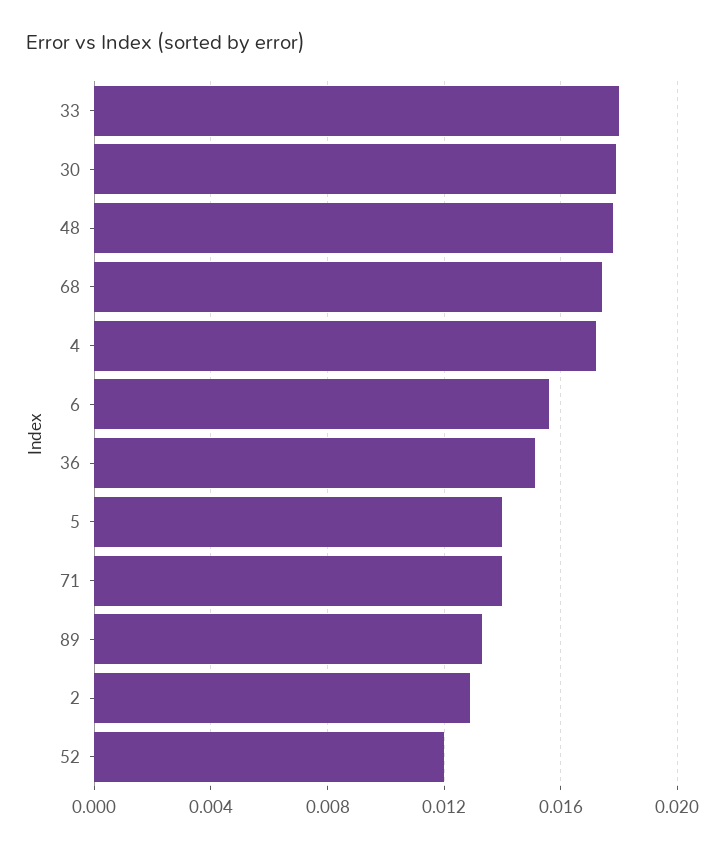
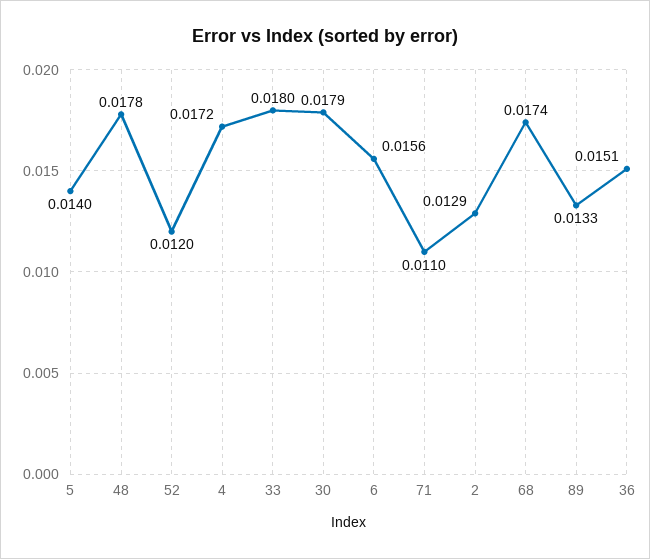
71: 0.014 -> 0.011

